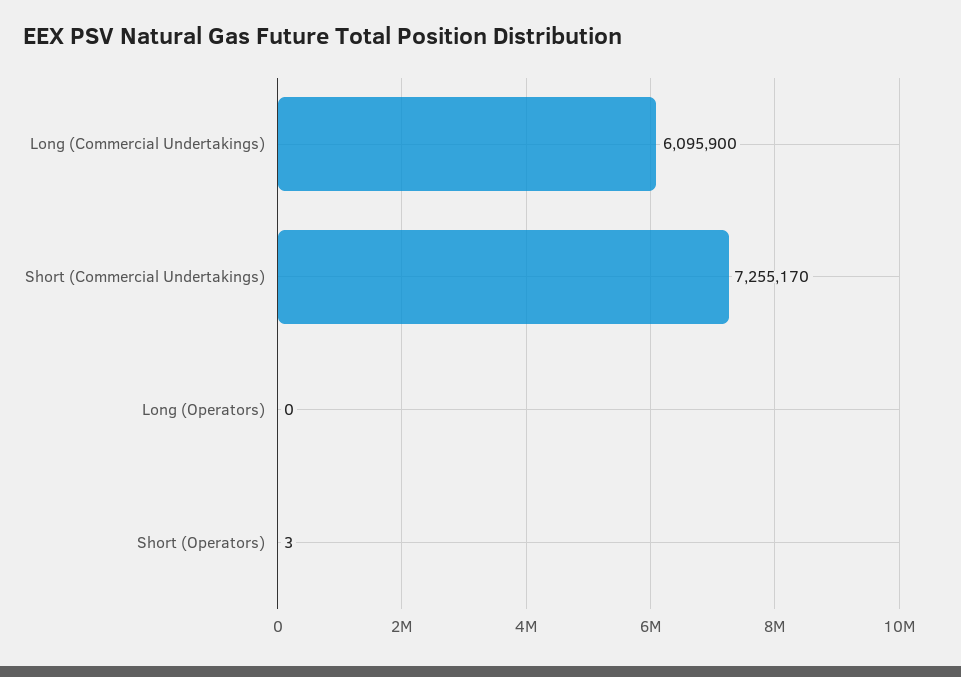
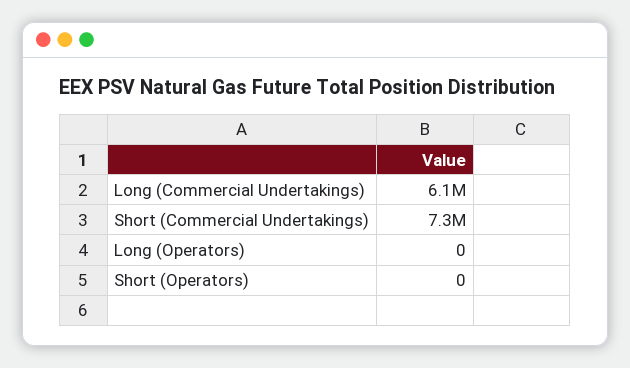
Short (Operators): 3 -> 0

